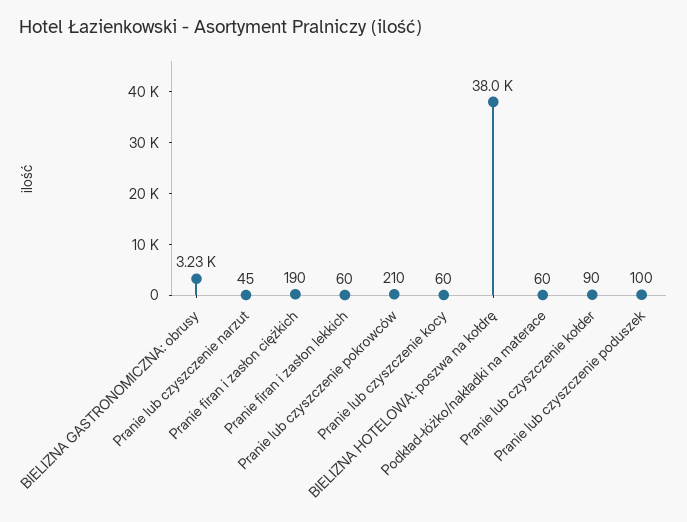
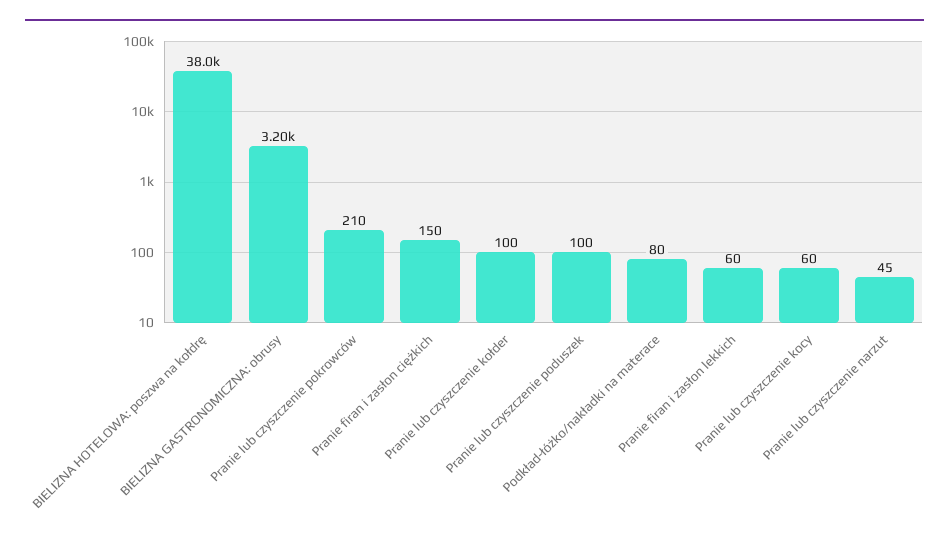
BIELIZNA GASTRONOMICZNA: obrusy: 3230 -> 3200
Pranie firan i zasłon ciężkich: 190 -> 150
Podkład-łóżko/nakładki na materace: 60 -> 80
Pranie lub czyszczenie kołder: 90 -> 100

